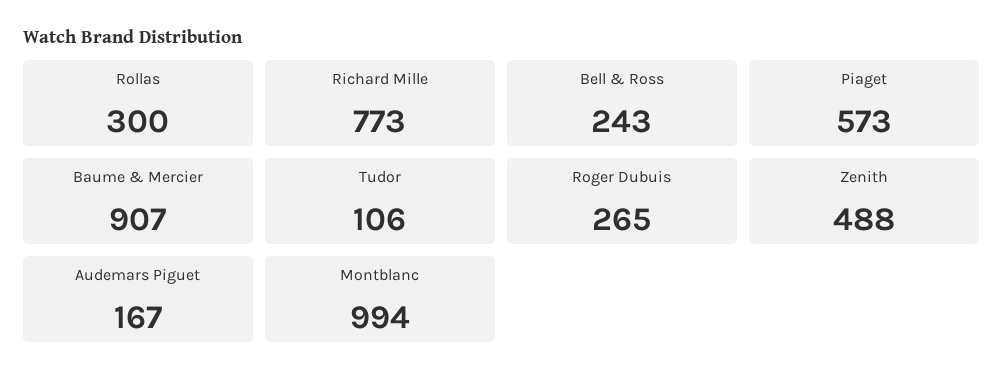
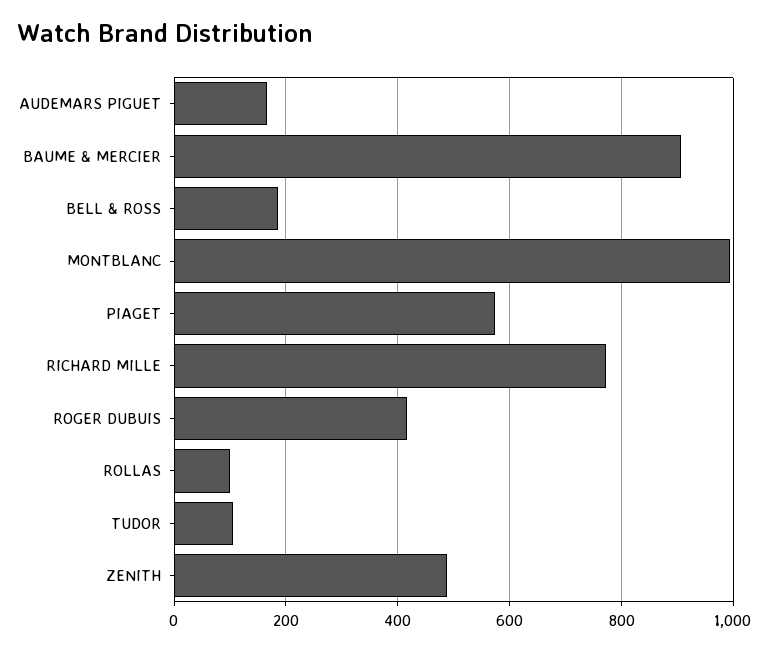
Rollas: 300 -> 100
Bell & Ross: 243 -> 180
Roger Dubuis: 265 -> 420

